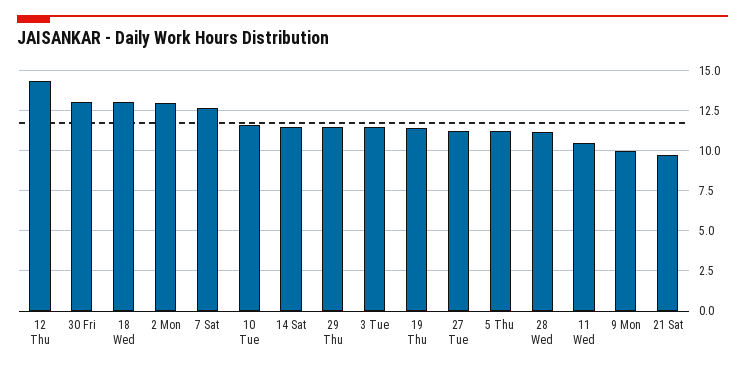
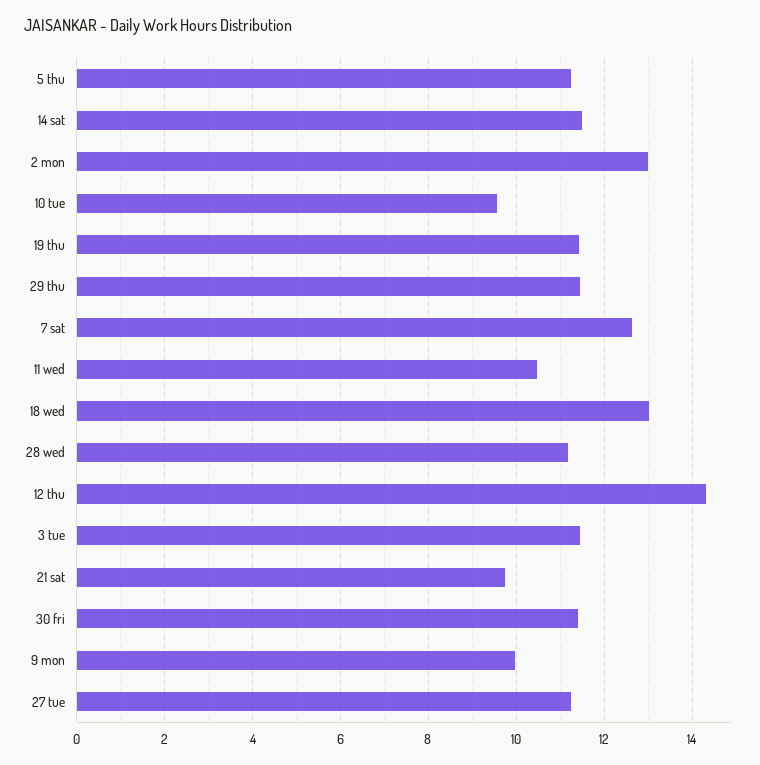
30 Fri: 13 -> 11.4
10 Tue: 11.5 -> 9.6

